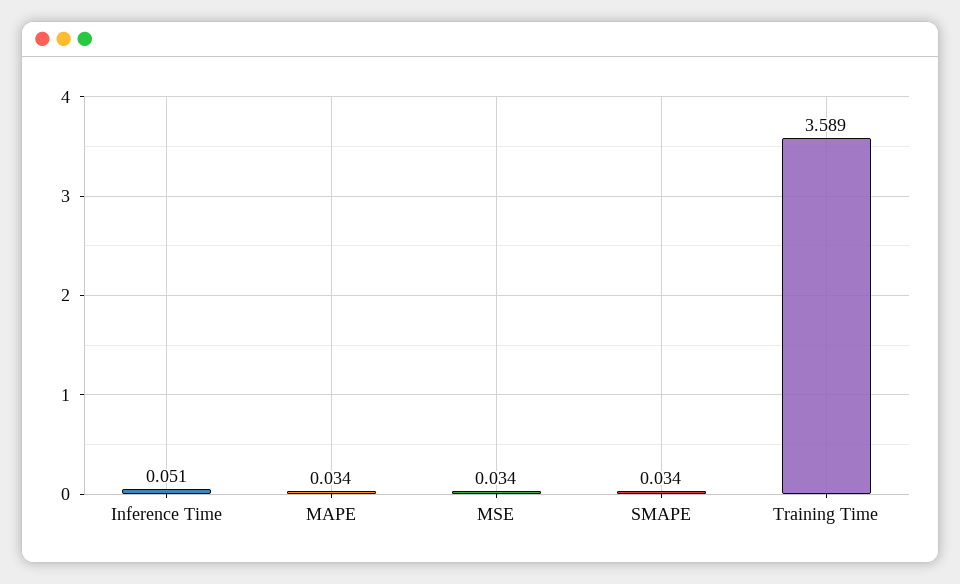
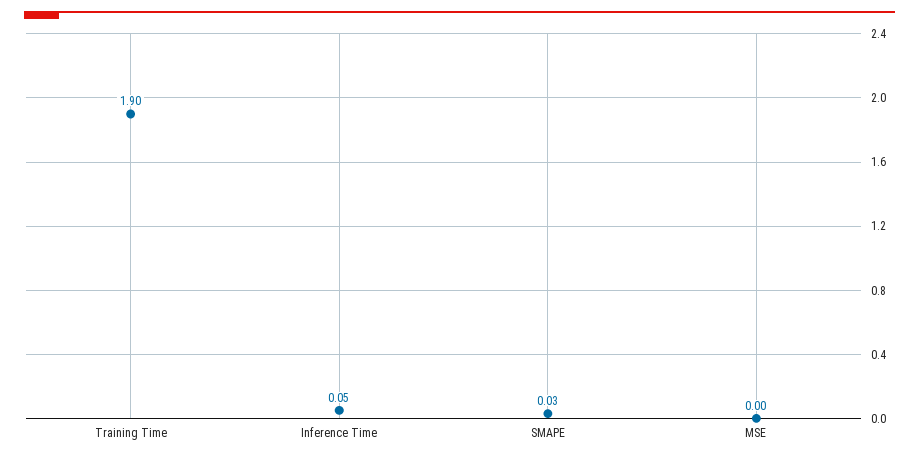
MAPE: 0.034 -> none
MSE: 0.034 -> 0
Training Time: 3.589 -> 1.9

